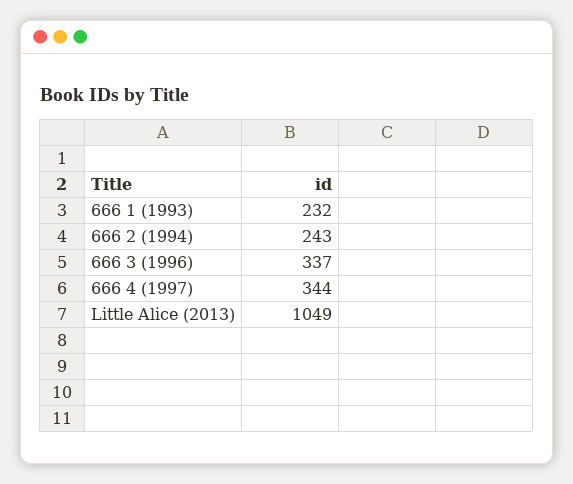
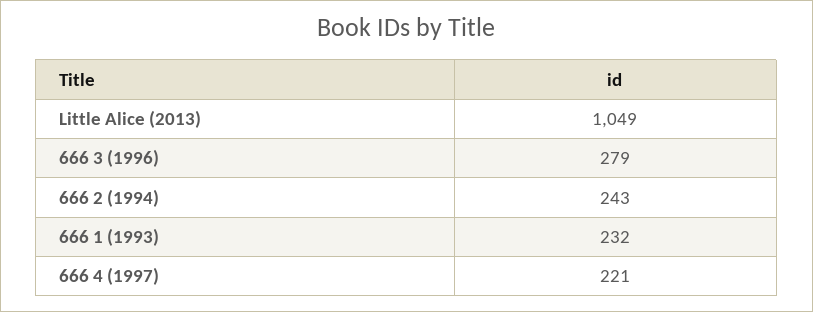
666 3 (1996): 337 -> 279
666 4 (1997): 344 -> 221

